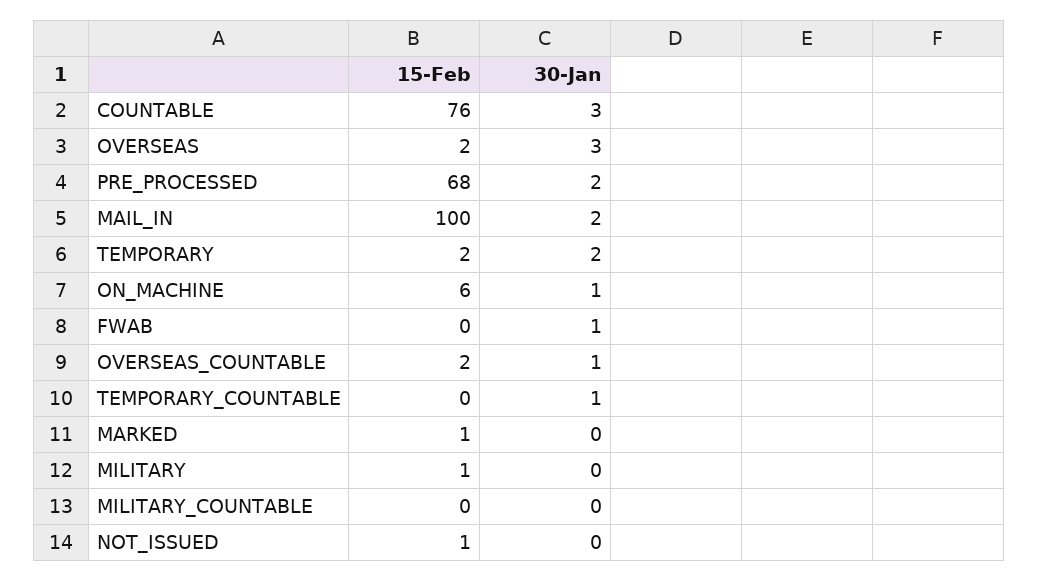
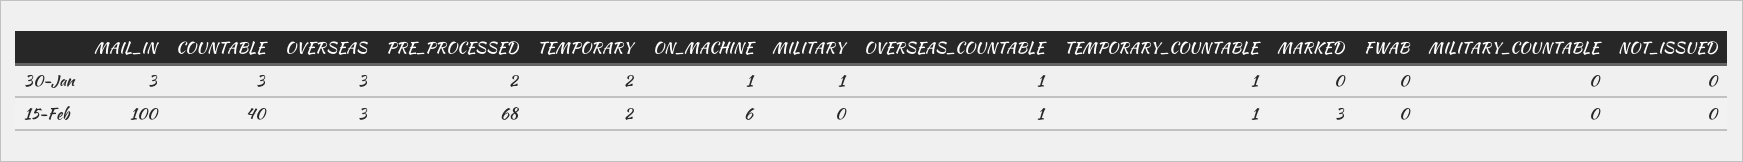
15-Feb, COUNTABLE: 76 -> 40
15-Feb, OVERSEAS: 2 -> 3
30-Jan, MAIL_IN: 2 -> 3
30-Jan, FWAB: 1 -> 0
15-Feb, OVERSEAS_COUNTABLE: 2 -> 1
15-Feb, TEMPORARY_COUNTABLE: 0 -> 1
15-Feb, MARKED: 1 -> 3
15-Feb, MILITARY: 1 -> 0
30-Jan, MILITARY: 0 -> 1
15-Feb, NOT_ISSUED: 1 -> 0

